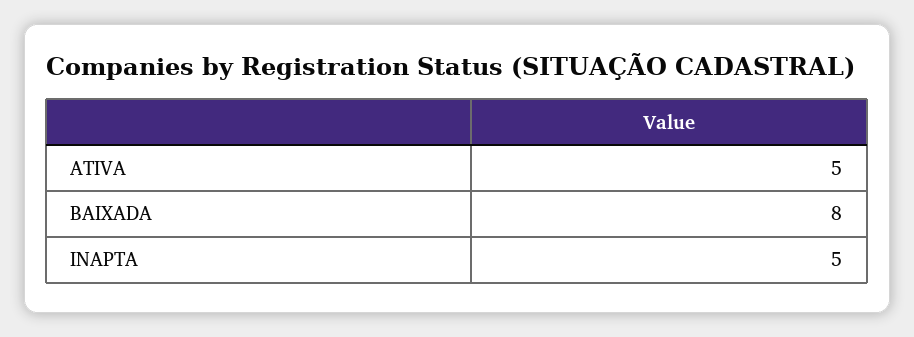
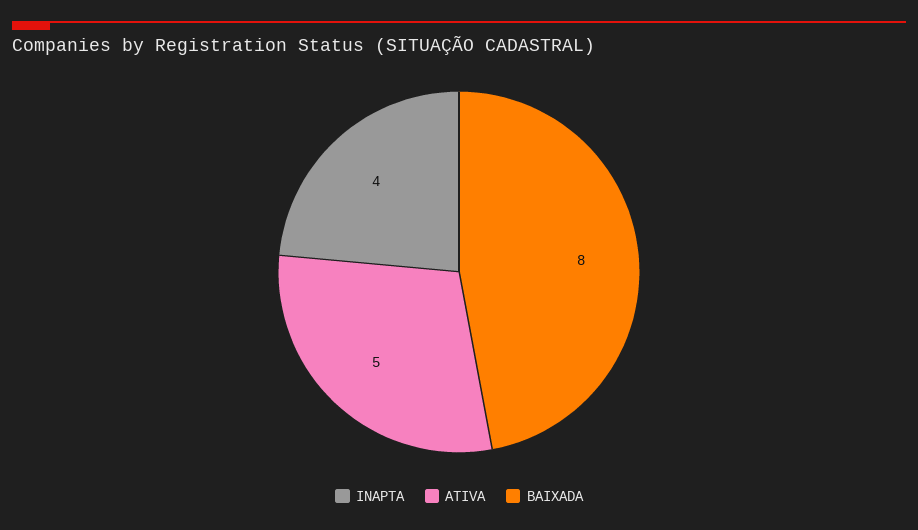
INAPTA: 5 -> 4

